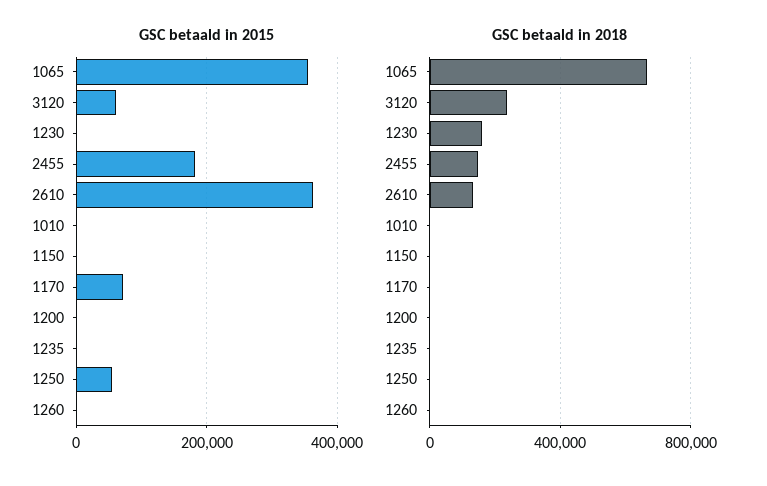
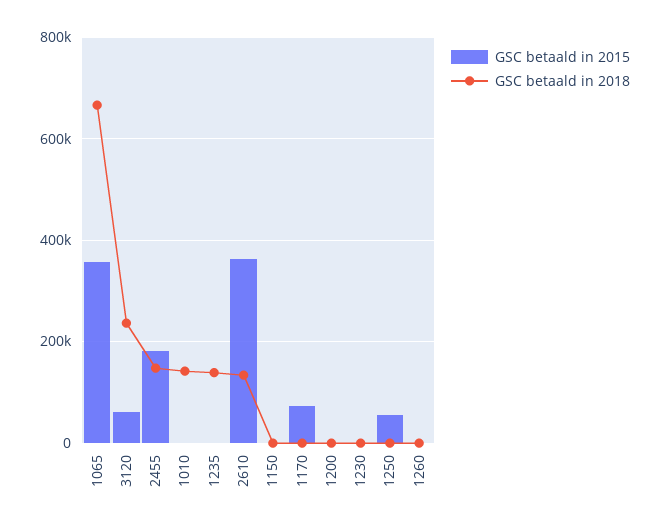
GSC betaald in 2018, 1230: 150000 -> 0
GSC betaald in 2018, 1010: 0 -> 140000
GSC betaald in 2018, 1235: 0 -> 140000

